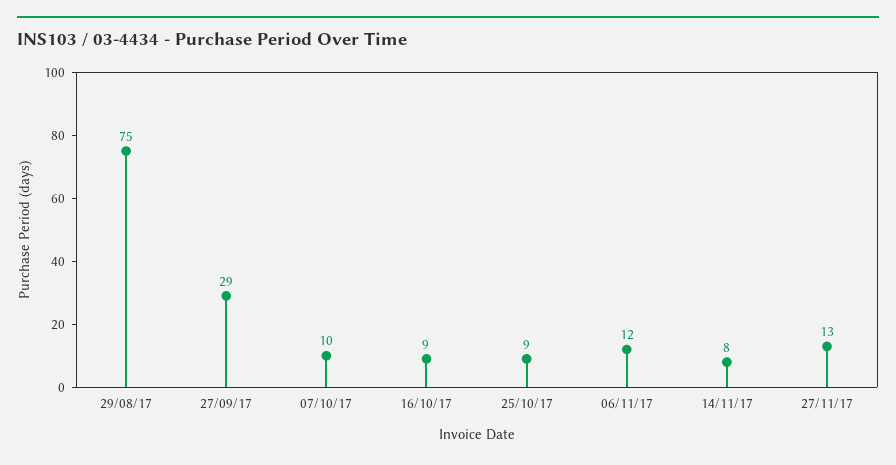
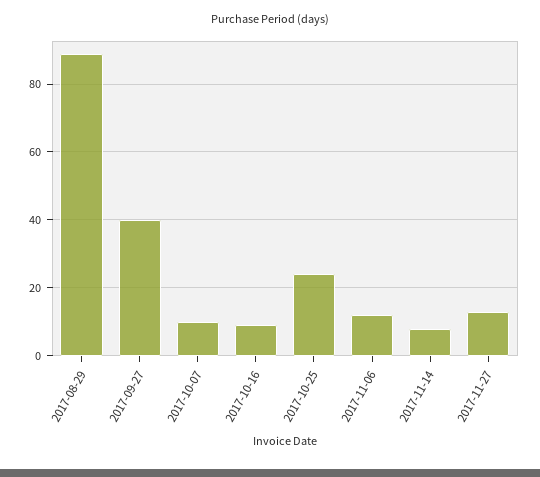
29/08/17: 75 -> 90
27/09/17: 29 -> 40
25/10/17: 9 -> 25

